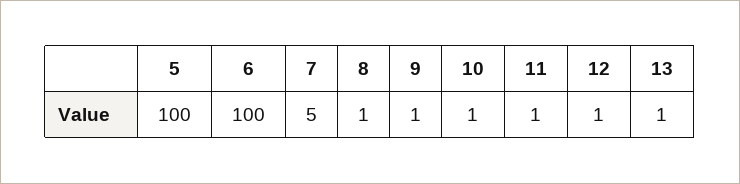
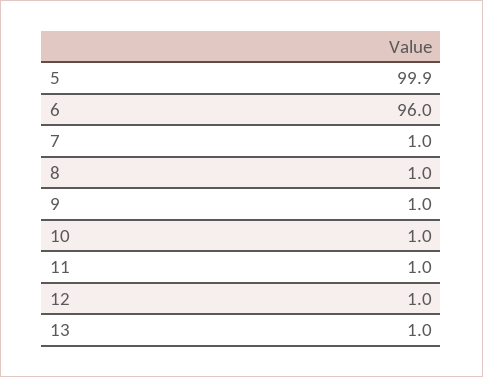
6: 100 -> 96
7: 5 -> 1

